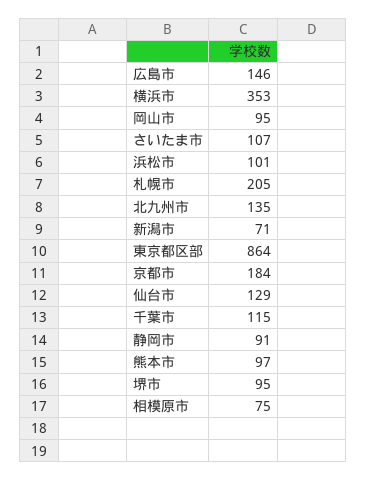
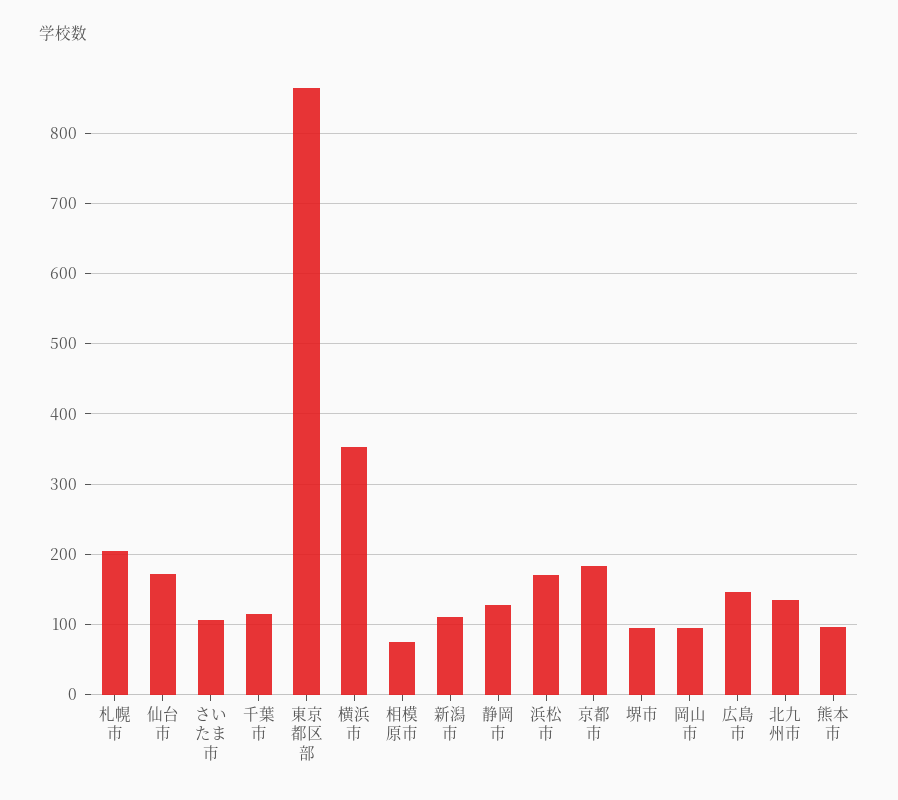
浜松市: 101 -> 170
新潟市: 71 -> 110
仙台市: 129 -> 170
静岡市: 91 -> 130

